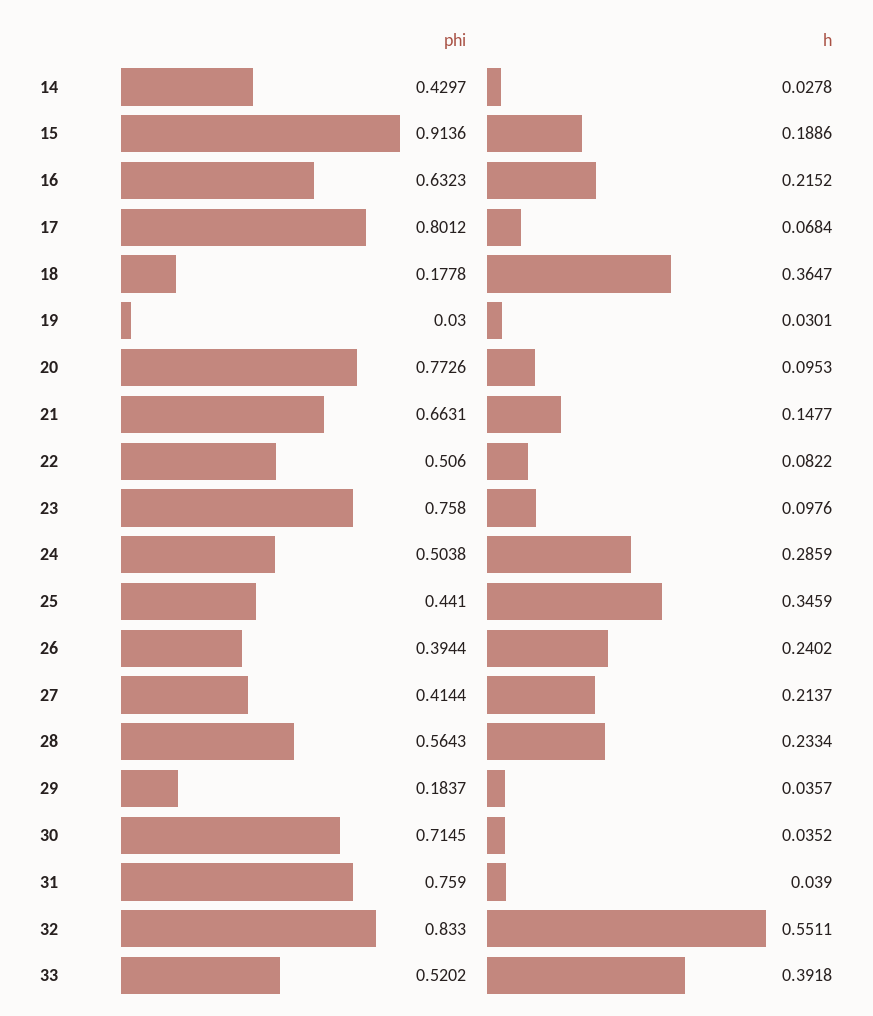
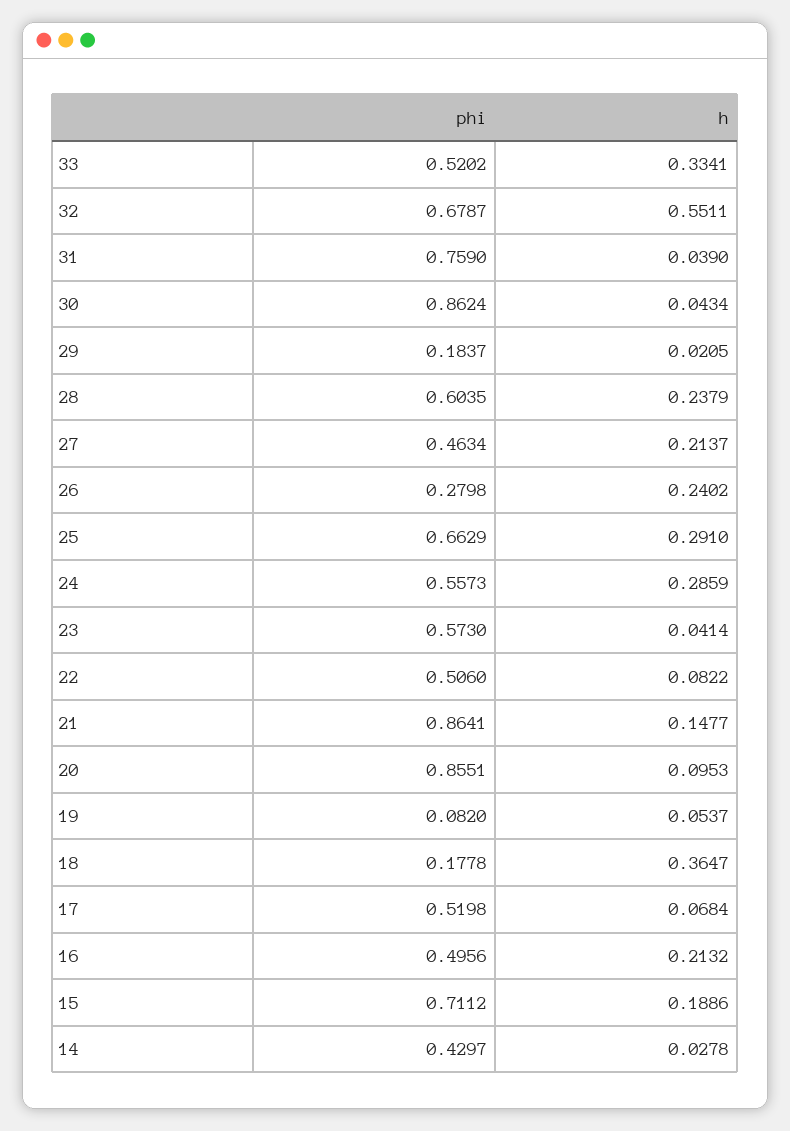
phi, 15: 0.9136 -> 0.7112
phi, 16: 0.6323 -> 0.4956
h, 16: 0.2152 -> 0.2132
phi, 17: 0.8012 -> 0.5198
phi, 19: 0.03 -> 0.082
h, 19: 0.0301 -> 0.0537
phi, 20: 0.7726 -> 0.8551
phi, 21: 0.6631 -> 0.8641
phi, 23: 0.758 -> 0.573
h, 23: 0.0976 -> 0.0414
phi, 24: 0.5038 -> 0.5573
phi, 25: 0.441 -> 0.6629
h, 25: 0.3459 -> 0.291
phi, 26: 0.3944 -> 0.2798
phi, 27: 0.4144 -> 0.4634
phi, 28: 0.5643 -> 0.6035
h, 28: 0.2334 -> 0.2379
h, 29: 0.0357 -> 0.0205
phi, 30: 0.7145 -> 0.8624
h, 30: 0.0352 -> 0.0434
phi, 32: 0.833 -> 0.6787
h, 33: 0.3918 -> 0.3341

